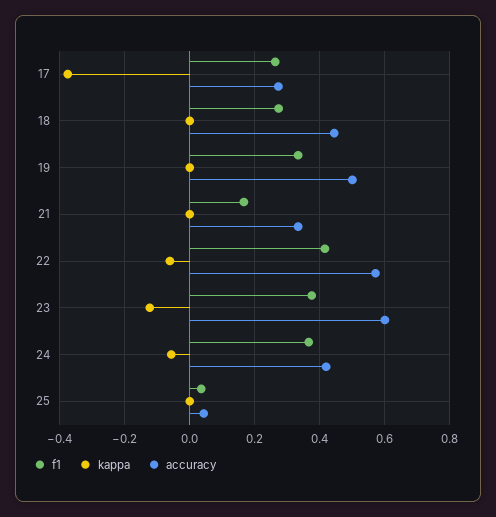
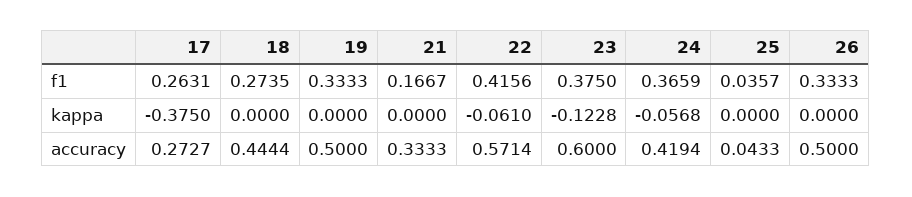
f1, 26: none -> 0.3333
kappa, 26: none -> 0
accuracy, 26: none -> 0.5

